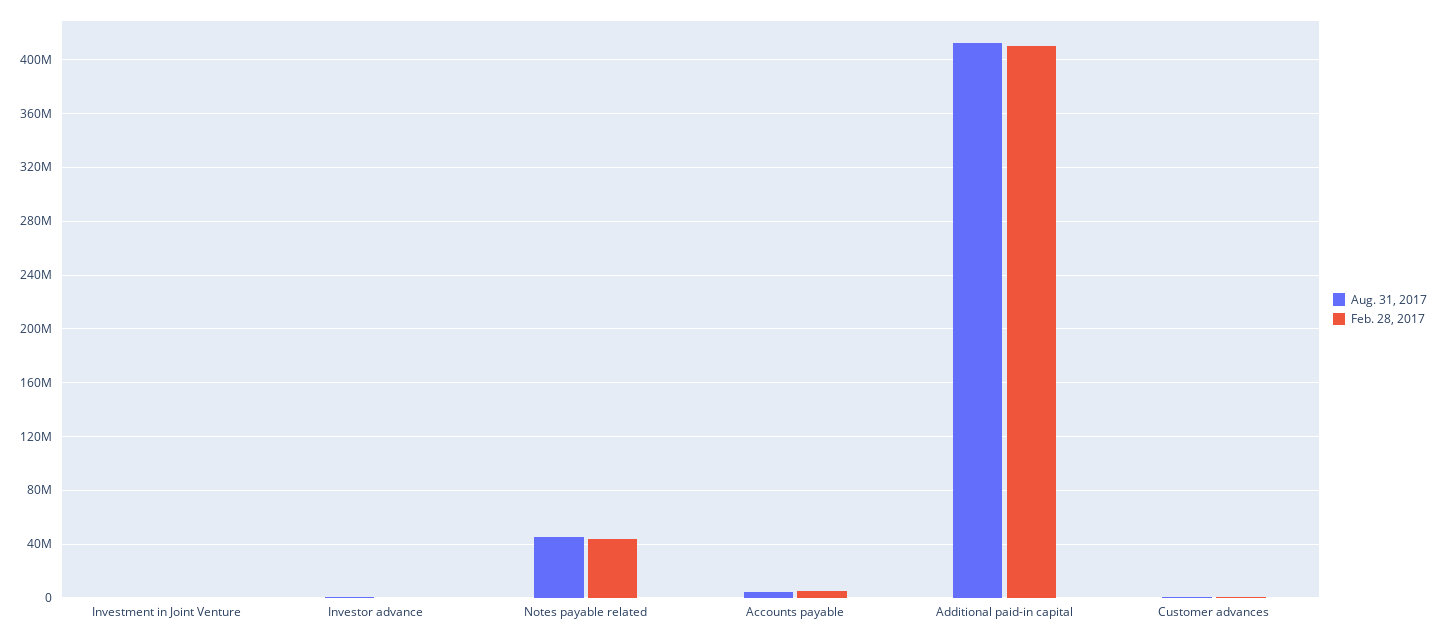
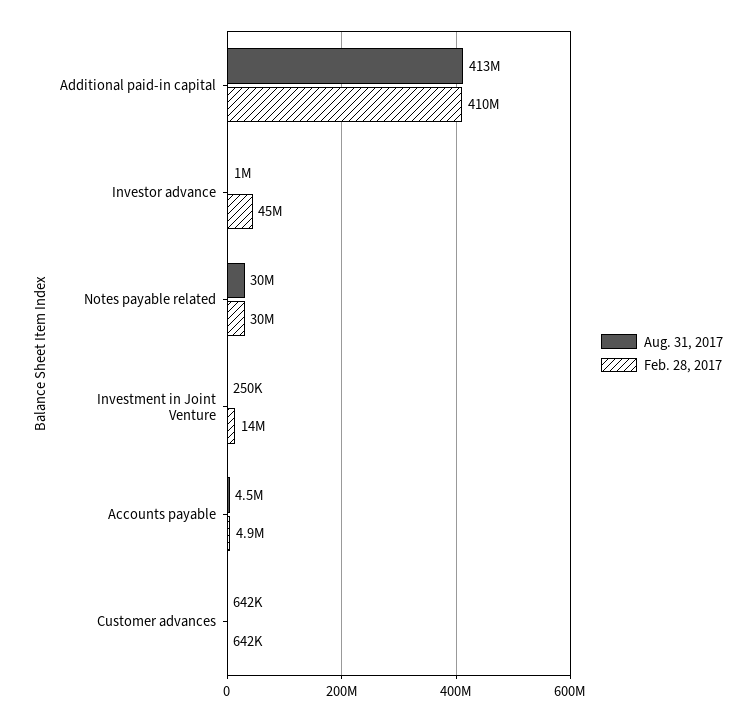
Feb. 28, 2017, Investment in Joint Venture: 0 -> 14000000
Feb. 28, 2017, Investor advance: 0 -> 45000000
Aug. 31, 2017, Notes payable related: 45000000 -> 30000000
Feb. 28, 2017, Notes payable related: 45000000 -> 30000000

